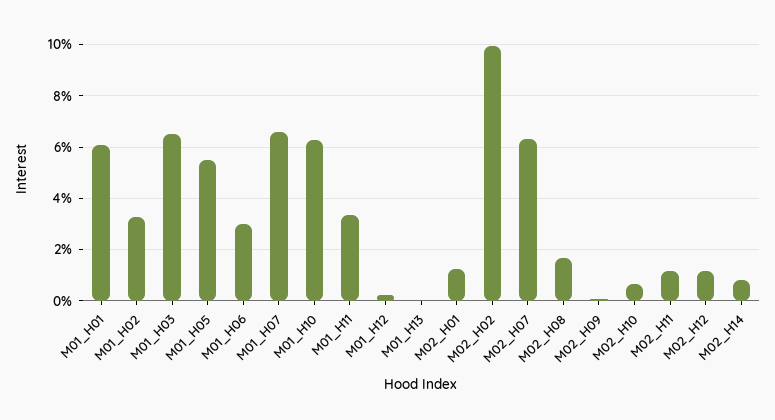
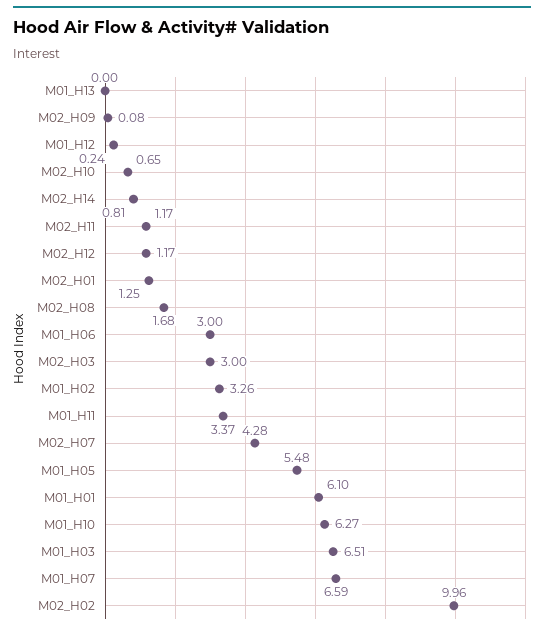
M02_H07: 6.25 -> 4.28
M02_H03: none -> 3

